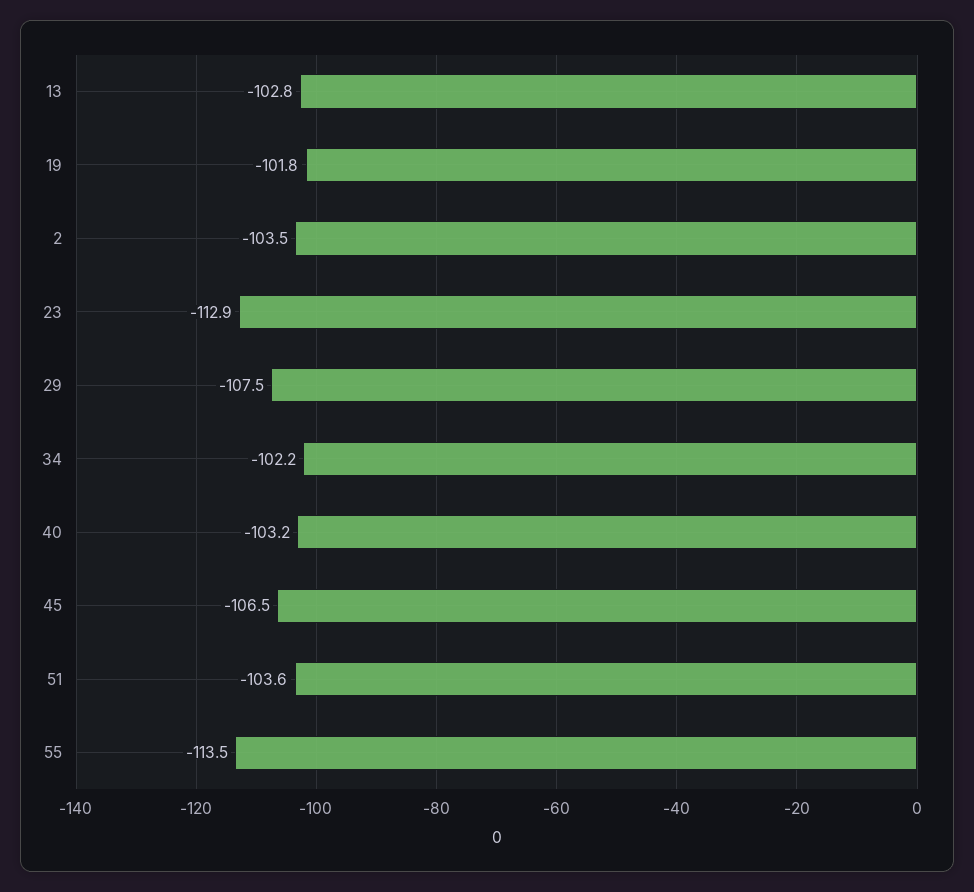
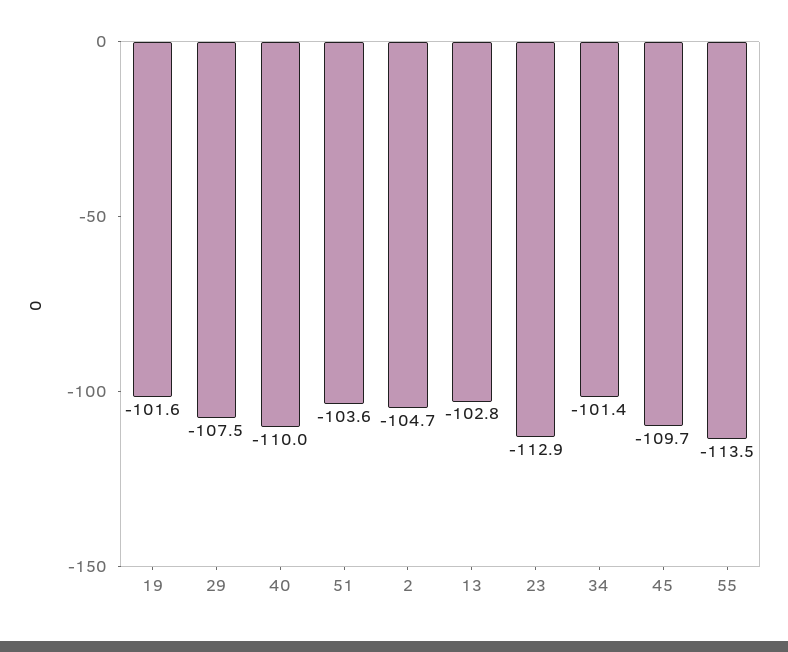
19: -101.8 -> -101.6
2: -103.5 -> -104.7
34: -102.2 -> -101.4
40: -103.2 -> -110
45: -106.5 -> -109.7

